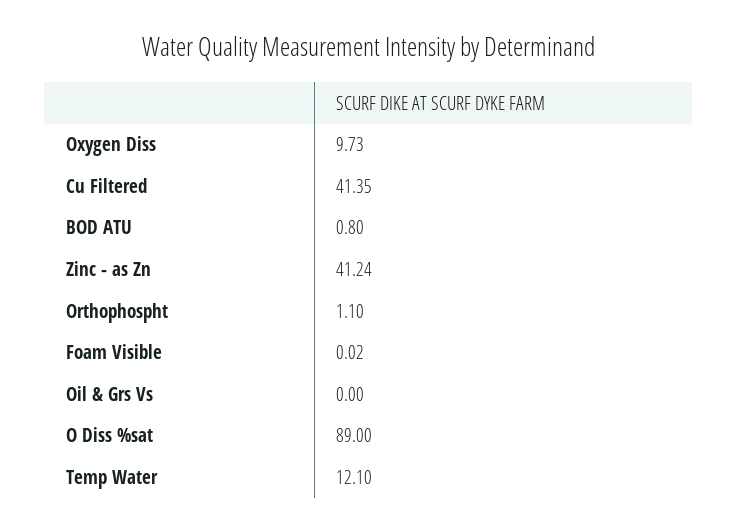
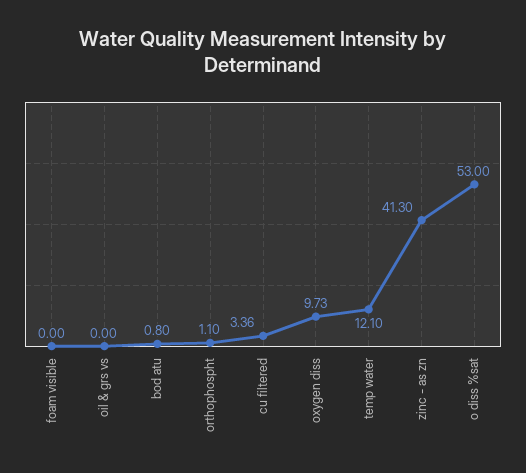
Cu Filtered: 41.35 -> 3.36
Zinc - as Zn: 41.24 -> 41.3
Foam Visible: 0.02 -> 0
O Diss %sat: 89 -> 53

